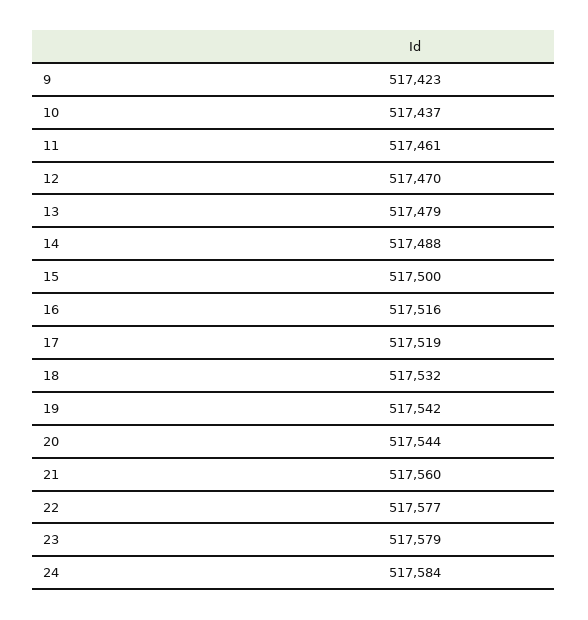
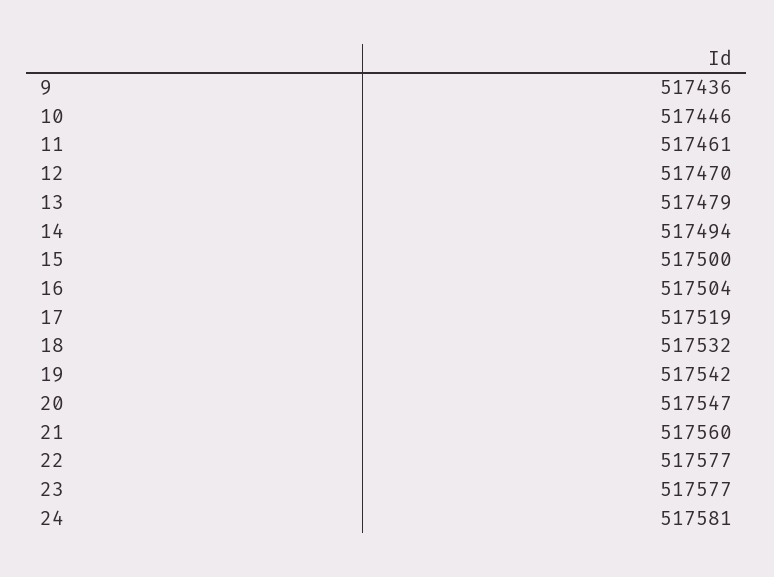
9: 517423 -> 517436
10: 517437 -> 517446
14: 517488 -> 517494
16: 517516 -> 517504
20: 517544 -> 517547
23: 517579 -> 517577
24: 517584 -> 517581

